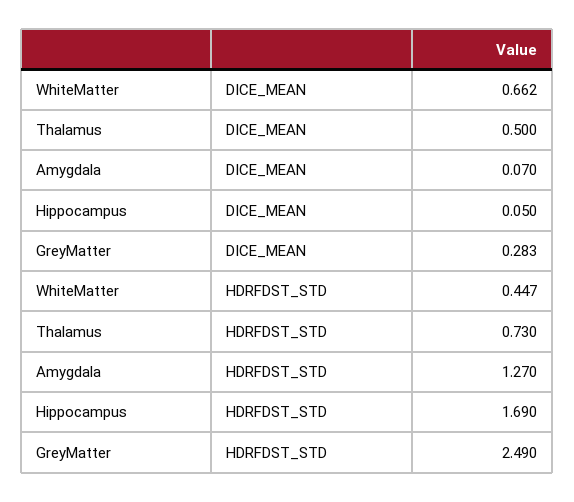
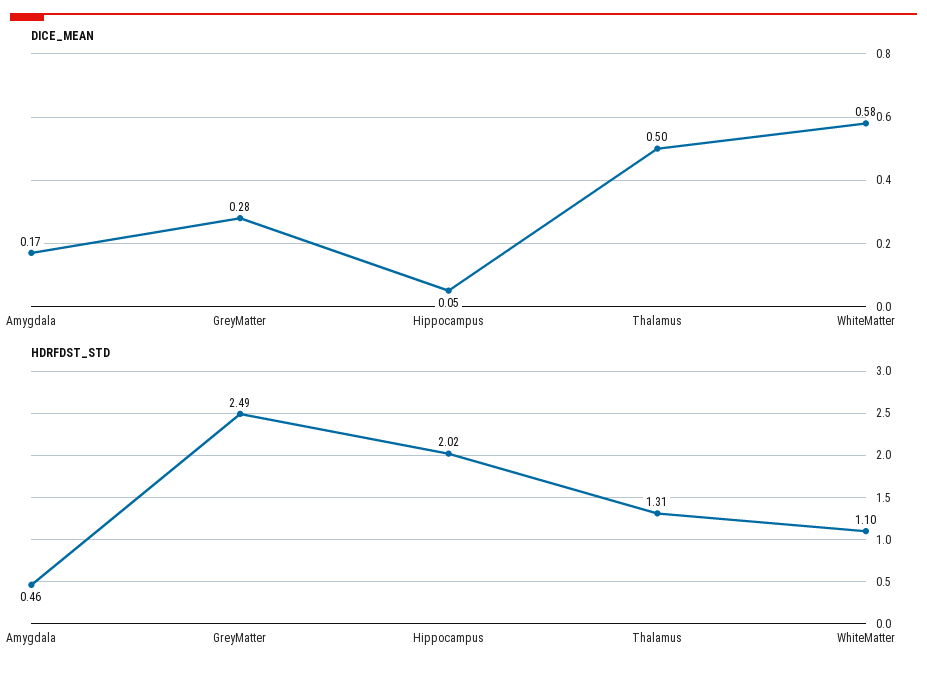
DICE_MEAN, WhiteMatter: 0.662 -> 0.58
DICE_MEAN, Amygdala: 0.07 -> 0.17
HDRFDST_STD, WhiteMatter: 0.447 -> 1.1
HDRFDST_STD, Thalamus: 0.73 -> 1.31
HDRFDST_STD, Amygdala: 1.27 -> 0.46
HDRFDST_STD, Hippocampus: 1.69 -> 2.02

